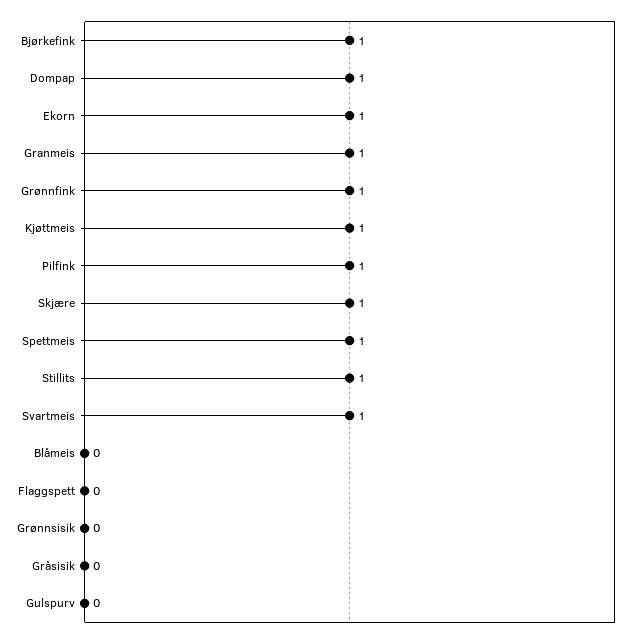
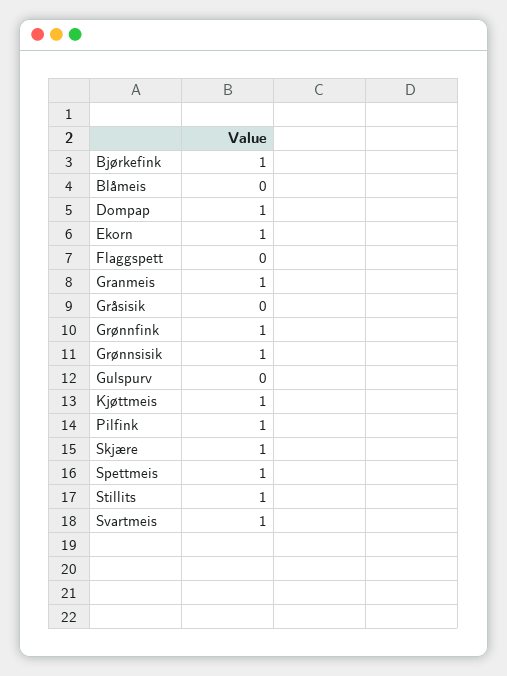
Grønnsisik: 0 -> 1

